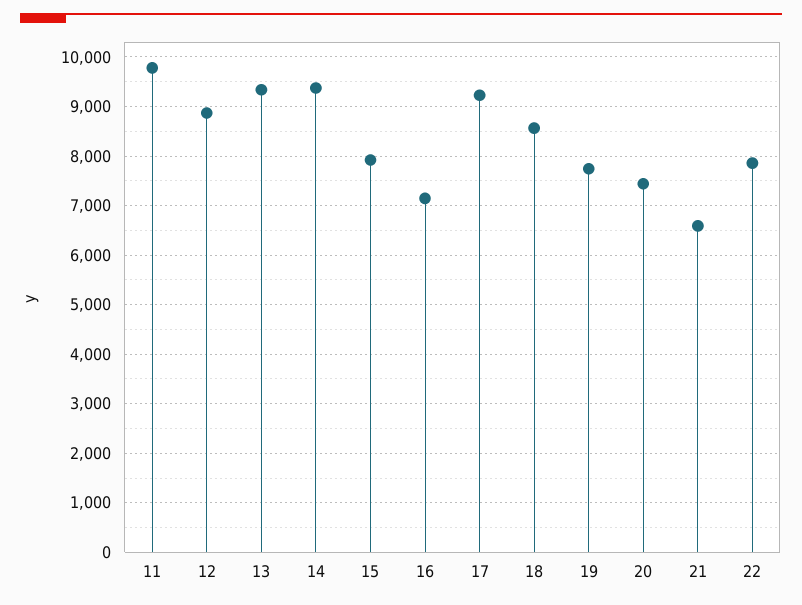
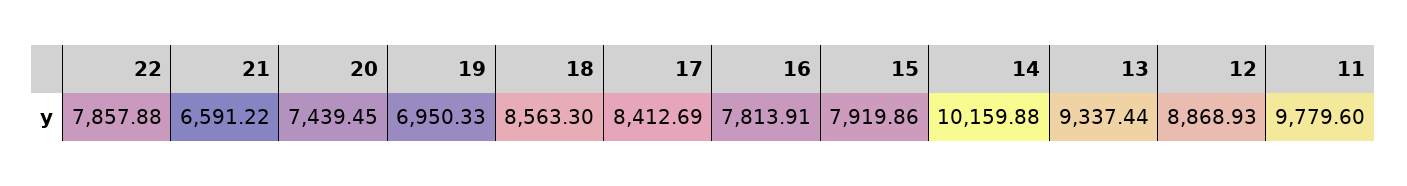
14: 9400 -> 10159.88
16: 7200 -> 7813.91
17: 9200 -> 8412.69
19: 7800 -> 6950.33

